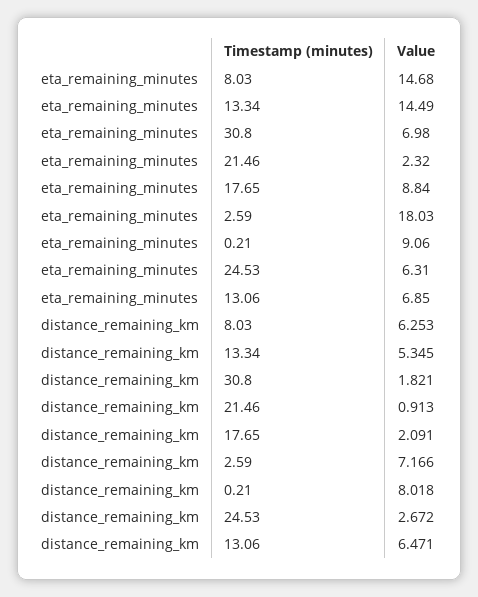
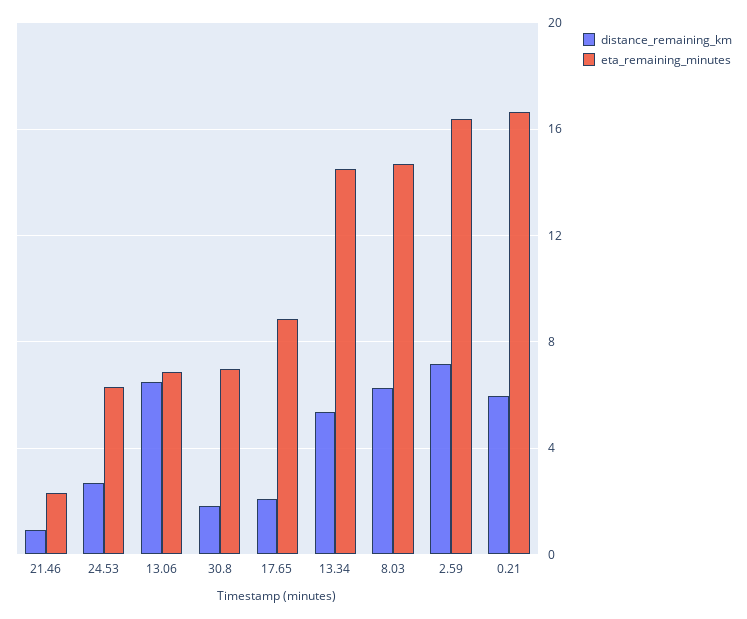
eta_remaining_minutes, 2.59: 18.03 -> 16.5
eta_remaining_minutes, 0.21: 9.06 -> 16.5
distance_remaining_km, 0.21: 8.018 -> 6

